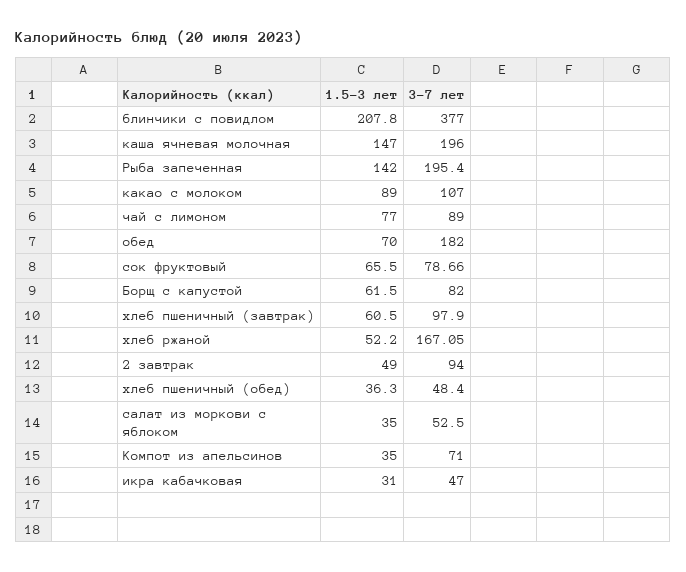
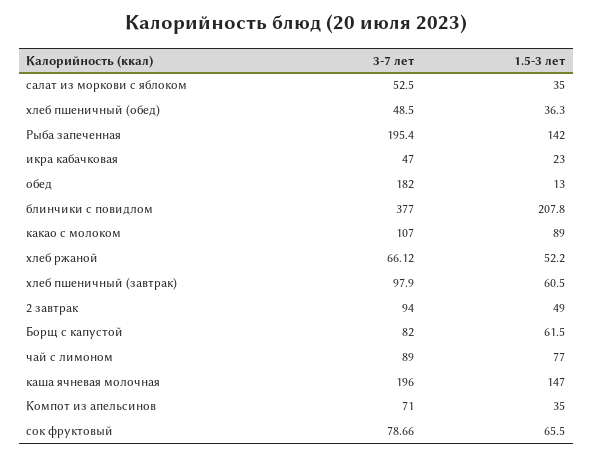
1.5-3 лет, обед: 70 -> 13
3-7 лет, хлеб ржаной: 167.05 -> 66.12
3-7 лет, хлеб пшеничный (обед): 48.4 -> 48.5
1.5-3 лет, икра кабачковая: 31 -> 23

